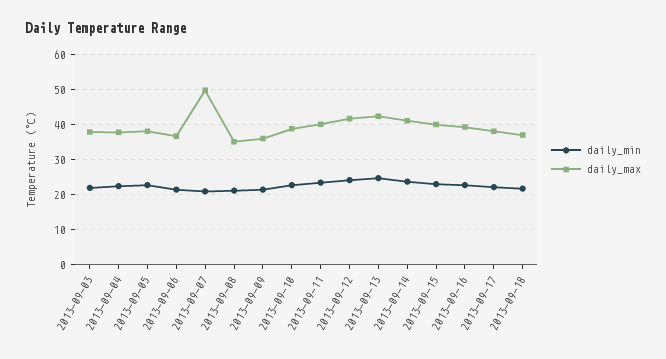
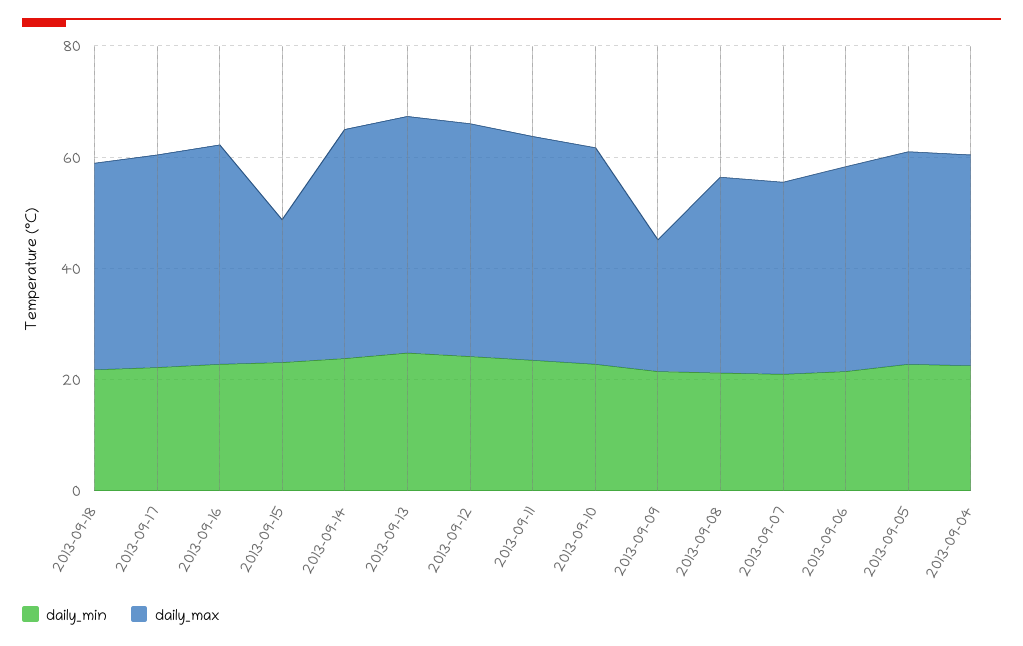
daily_min, 2013-09-03: 22 -> none
daily_max, 2013-09-03: 38 -> none
daily_max, 2013-09-07: 50 -> 35
daily_max, 2013-09-09: 36 -> 25
daily_max, 2013-09-15: 40 -> 25

